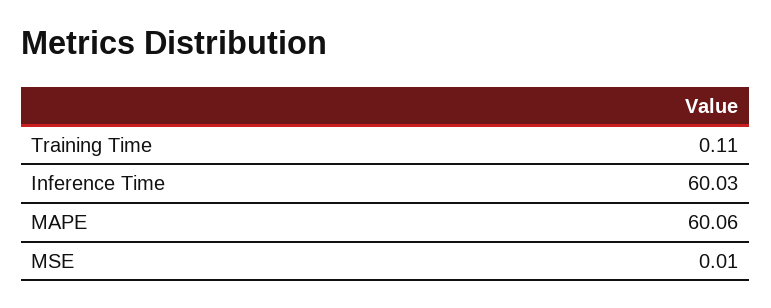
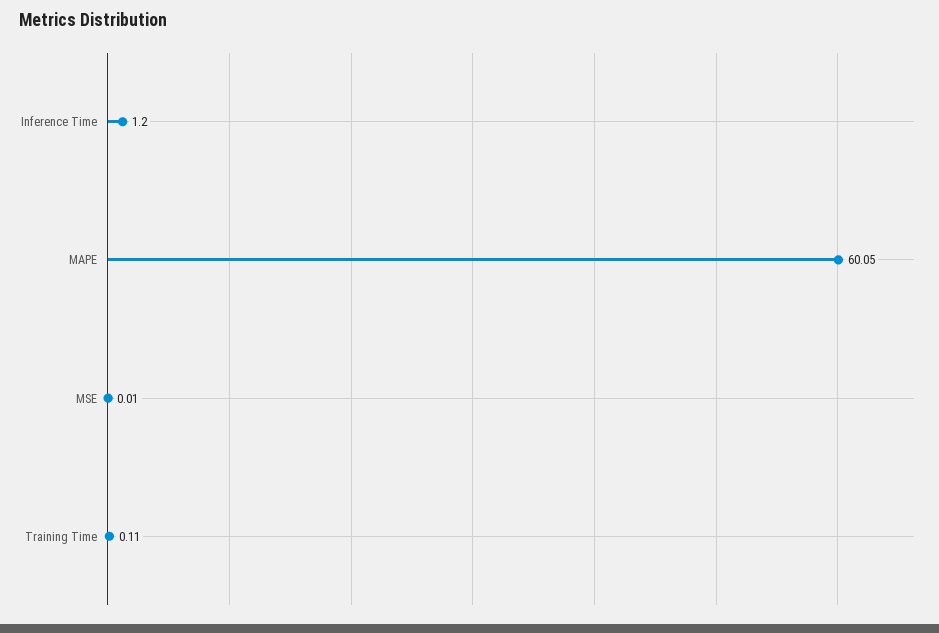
Inference Time: 60.03 -> 1.2
MAPE: 60.06 -> 60.05

